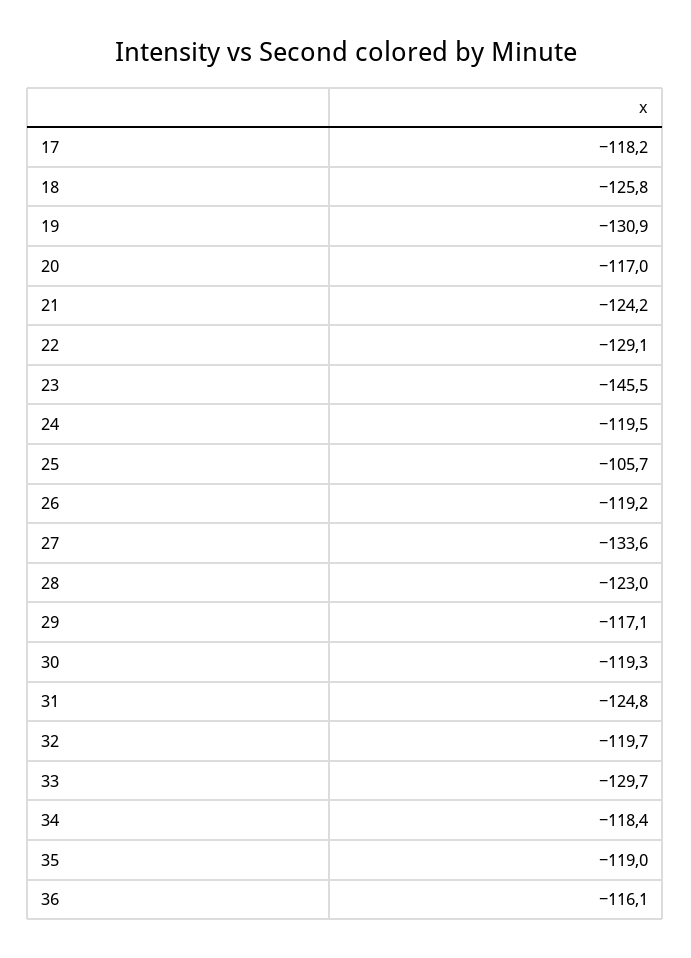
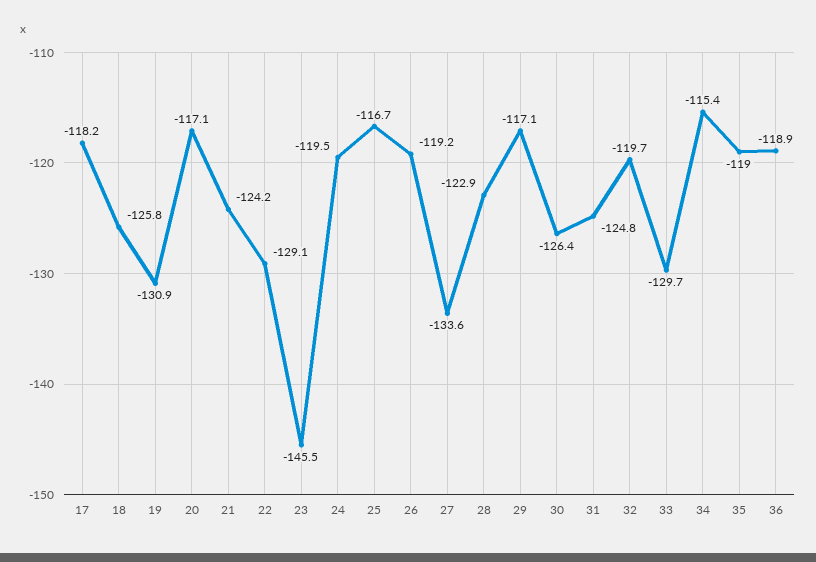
20: -117 -> -117.1
25: -105.7 -> -116.7
28: -123 -> -122.9
30: -119.3 -> -126.4
34: -118.4 -> -115.4
36: -116.1 -> -118.9

